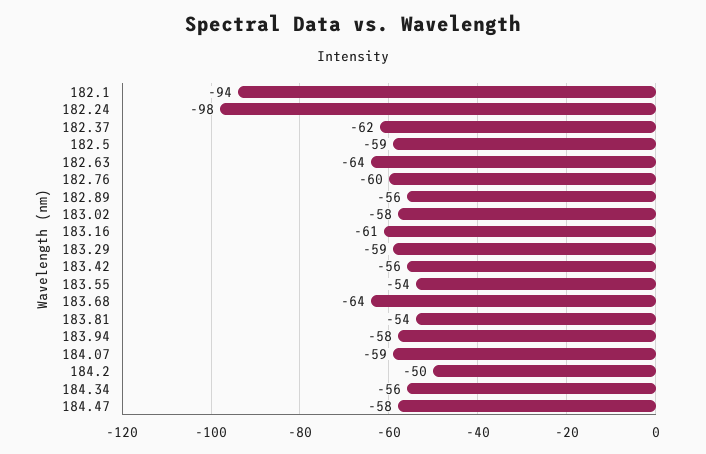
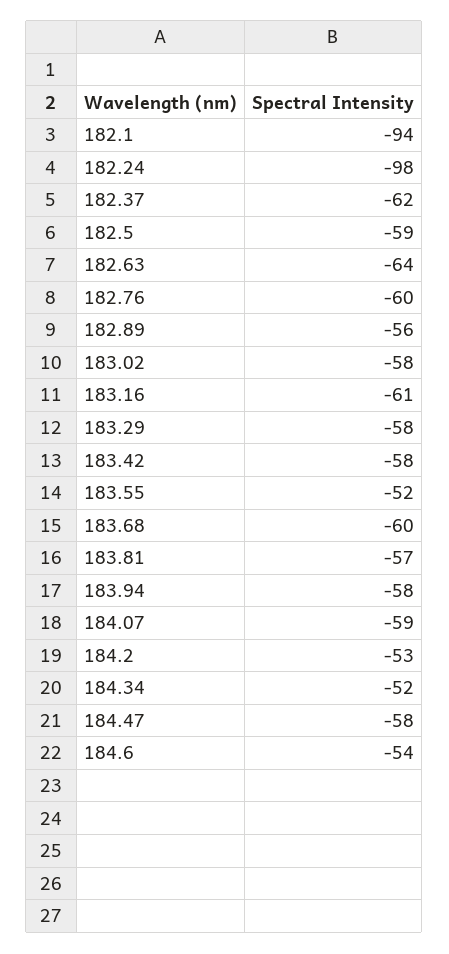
183.29: -59 -> -58
183.42: -56 -> -58
183.55: -54 -> -52
183.68: -64 -> -60
183.81: -54 -> -57
184.2: -50 -> -53
184.34: -56 -> -52
184.6: none -> -54

